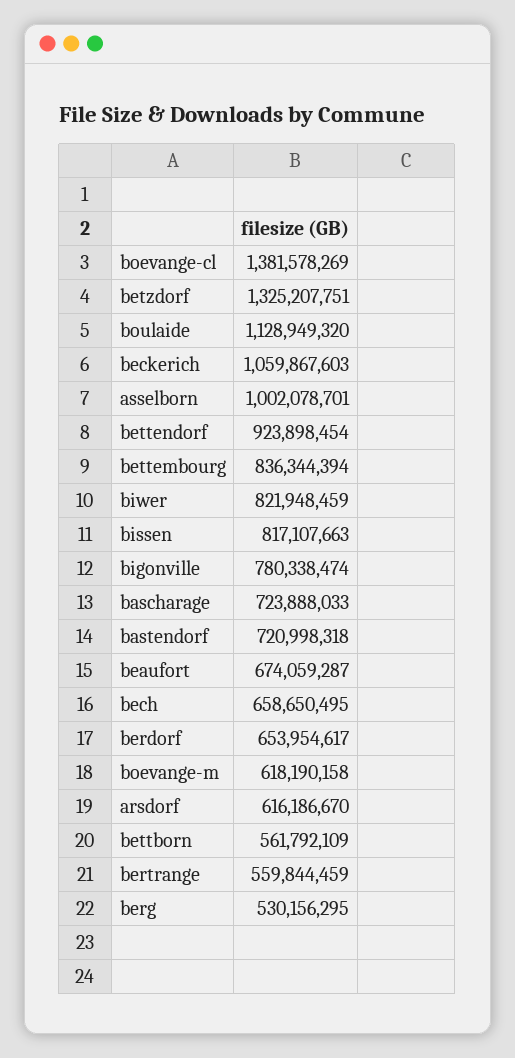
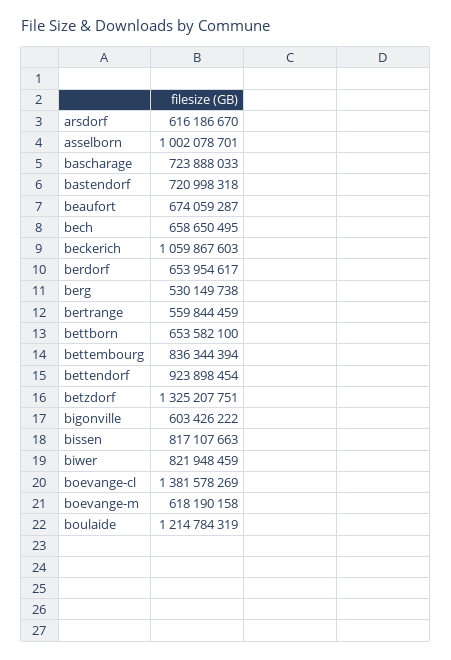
boulaide: 1128949320 -> 1214784319
bigonville: 780338474 -> 603426222
bettborn: 561792109 -> 653582100
berg: 530156295 -> 530149738

